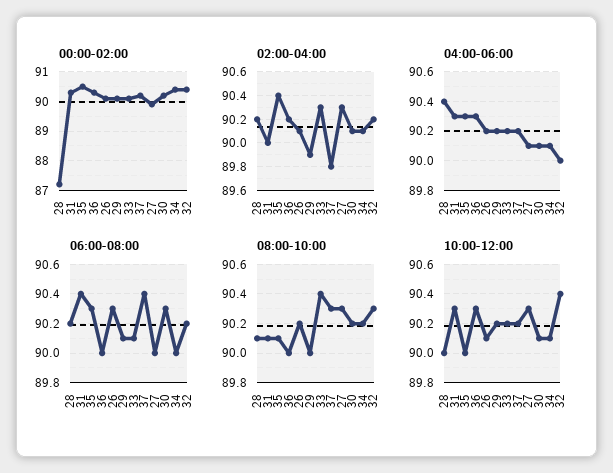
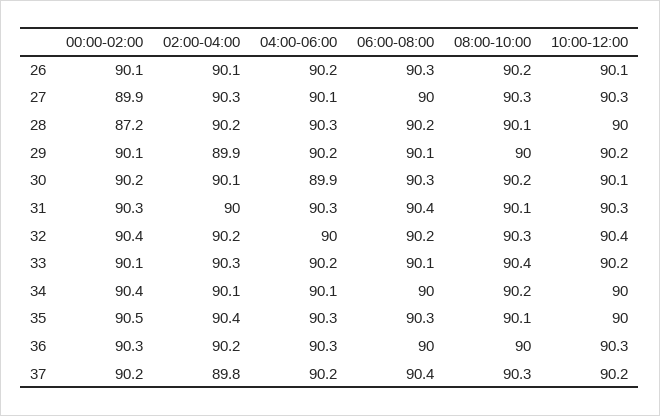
04:00-06:00, 28: 90.4 -> 90.3
04:00-06:00, 30: 90.1 -> 89.9
10:00-12:00, 34: 90.1 -> 90

